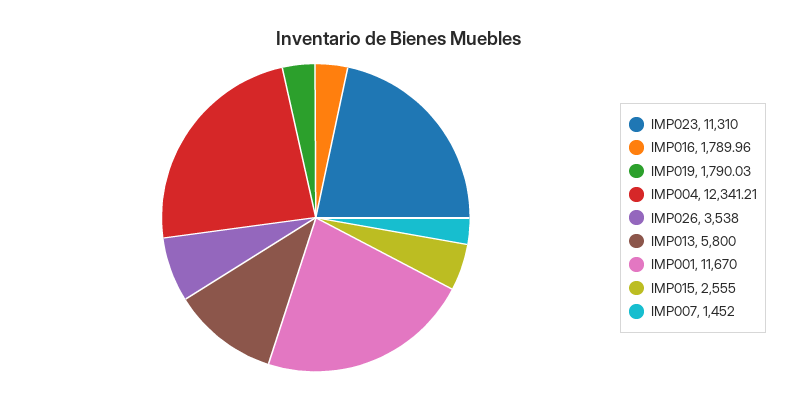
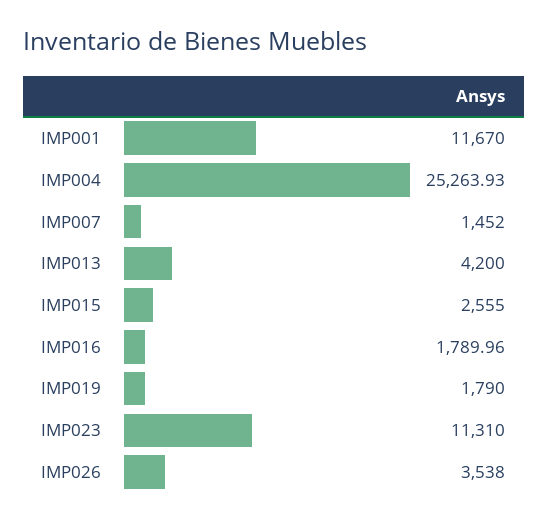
IMP019: 1790.03 -> 1790
IMP004: 12341.21 -> 25263.93
IMP013: 5800 -> 4200

